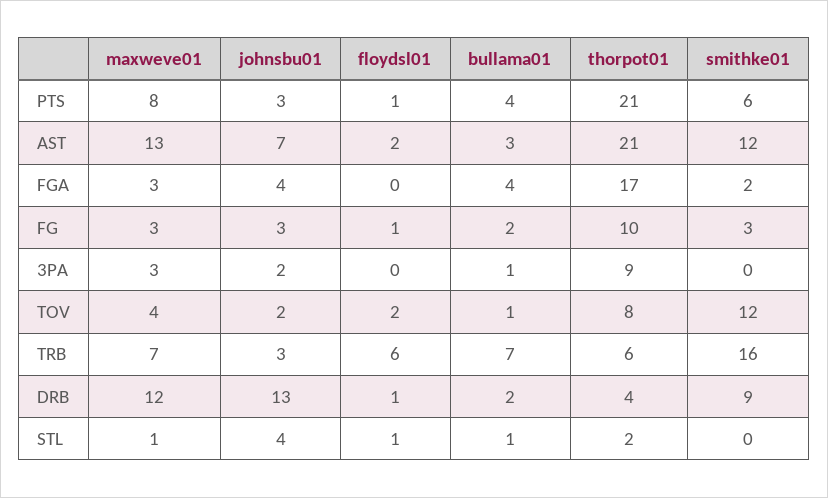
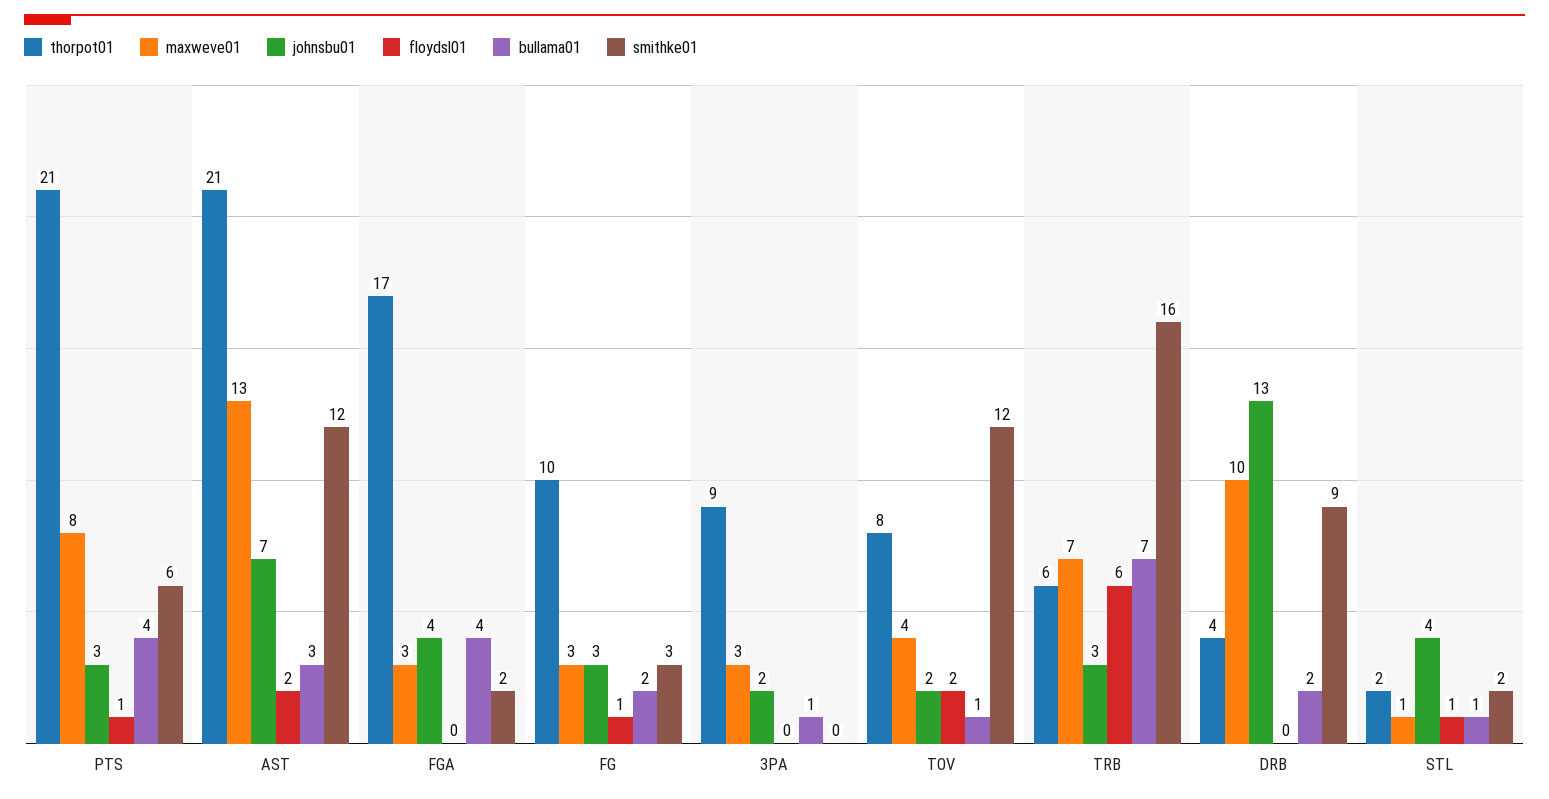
maxweve01, DRB: 12 -> 10
floydsl01, DRB: 1 -> 0
smithke01, STL: 0 -> 2

